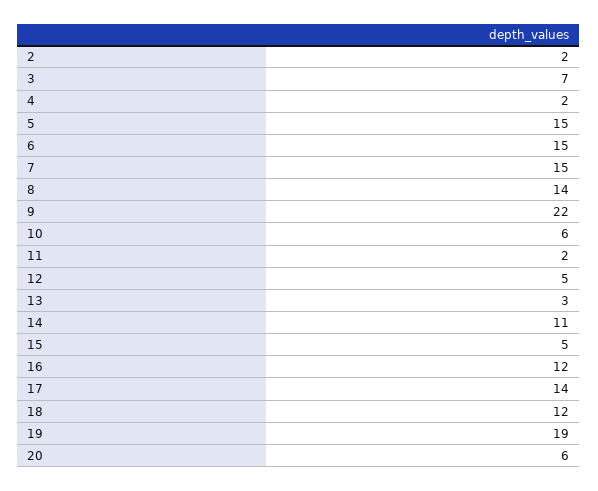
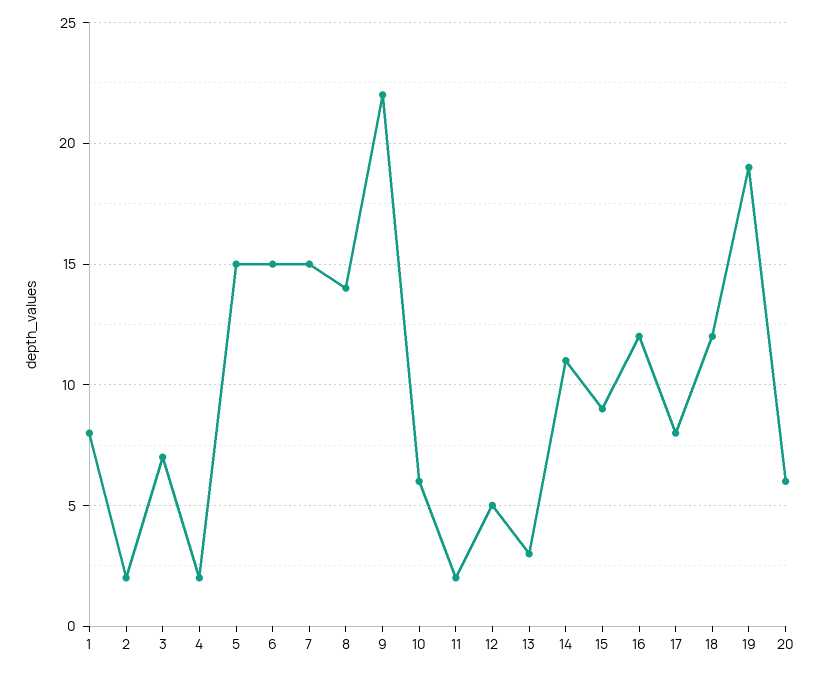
15: 5 -> 9
17: 14 -> 8
1: none -> 8

